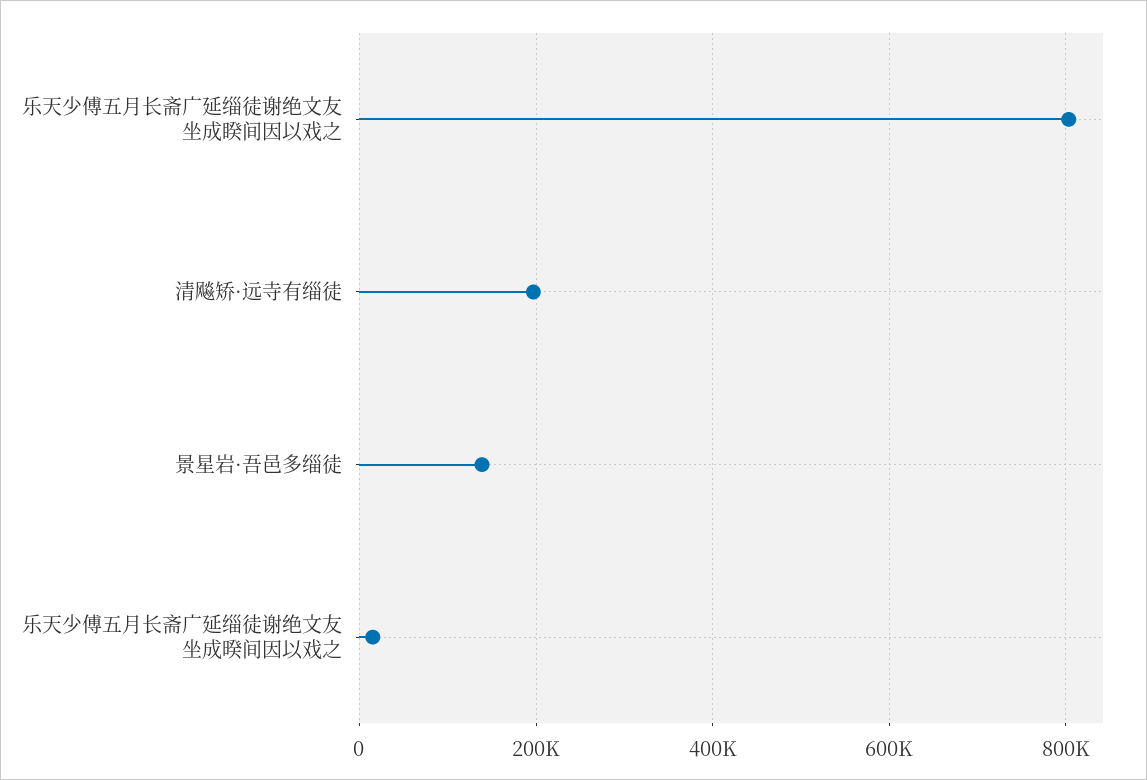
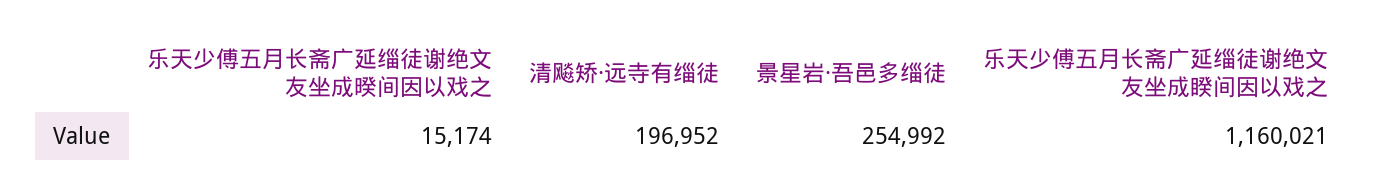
乐天少傅五月长斋广延缁徒谢绝文友坐成睽间因以戏之: 800000 -> 1160021
景星岩·吾邑多缁徒: 140000 -> 254992

